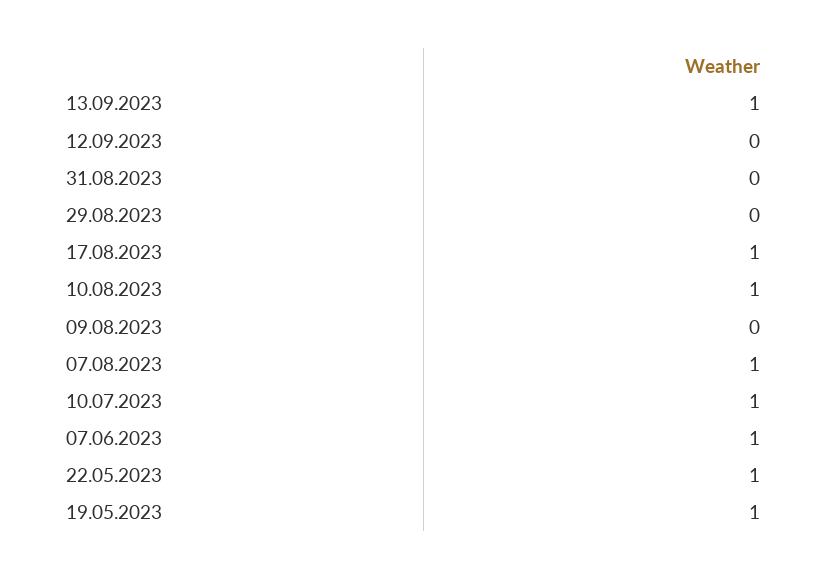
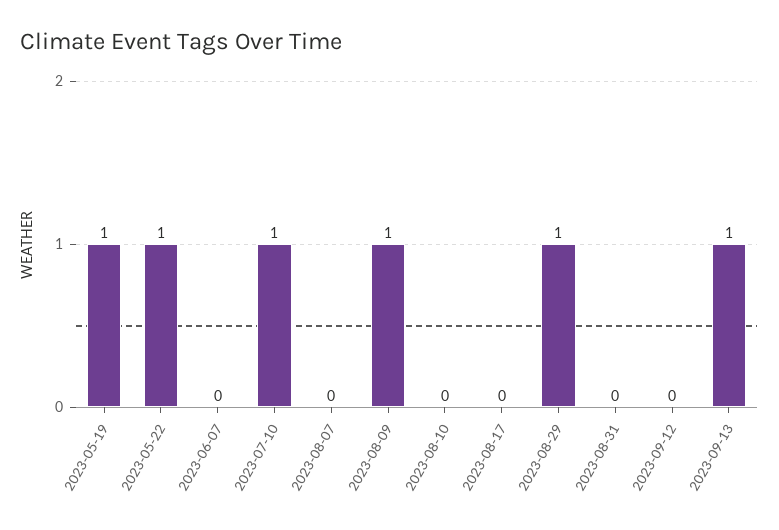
29.08.2023: 0 -> 1
17.08.2023: 1 -> 0
10.08.2023: 1 -> 0
09.08.2023: 0 -> 1
07.08.2023: 1 -> 0
07.06.2023: 1 -> 0

